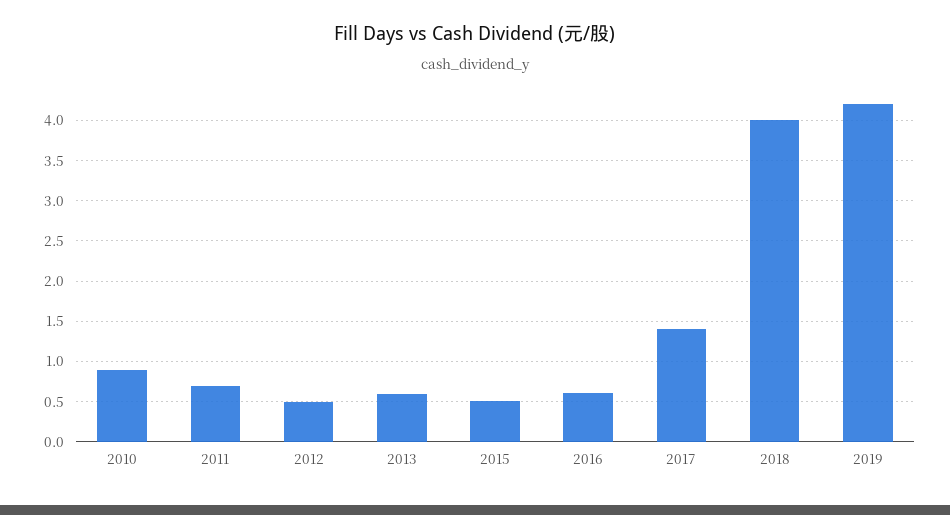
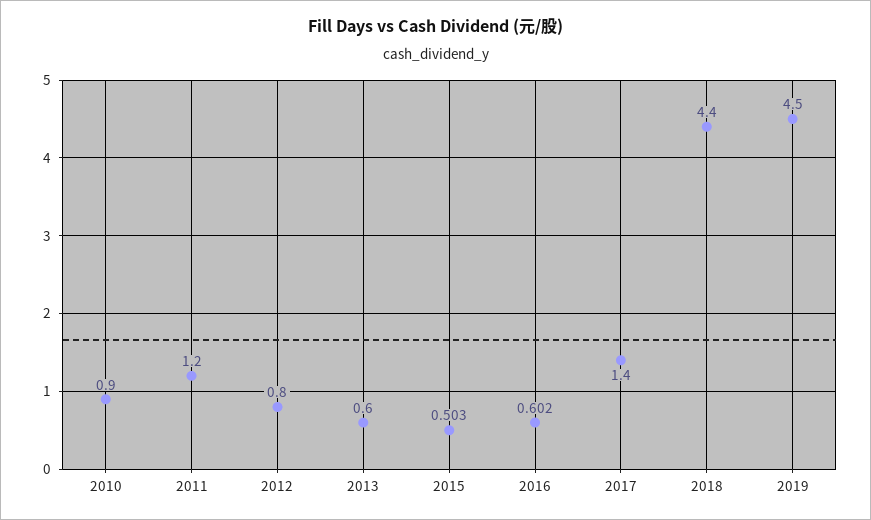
2011: 0.7 -> 1.2
2012: 0.5 -> 0.8
2018: 4 -> 4.4
2019: 4.2 -> 4.5

